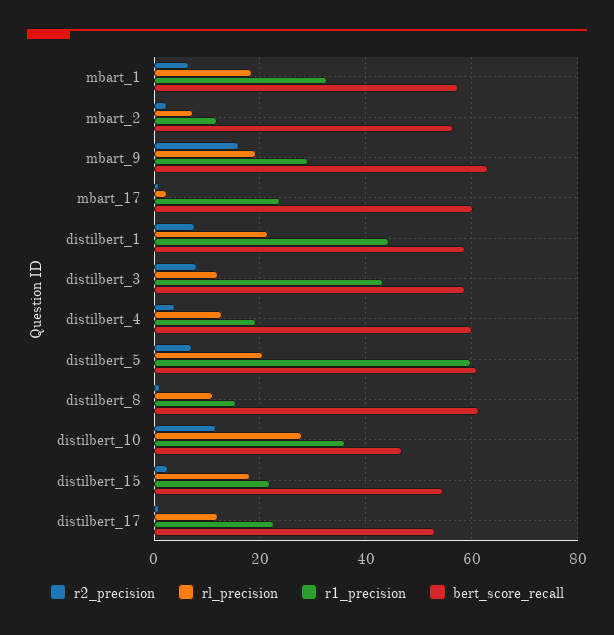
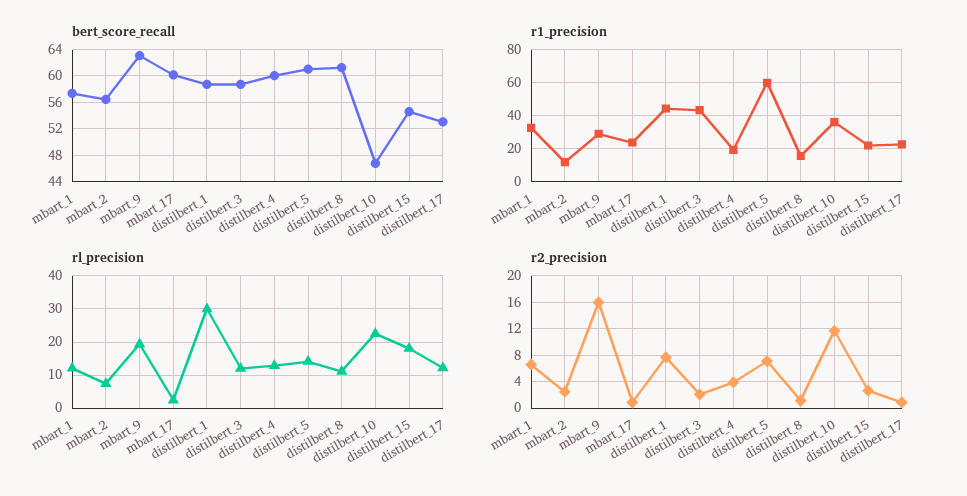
rl_precision, mbart_1: 18 -> 12
rl_precision, distilbert_1: 22 -> 30
r2_precision, distilbert_3: 8 -> 2
rl_precision, distilbert_5: 20 -> 14
rl_precision, distilbert_10: 28 -> 22

